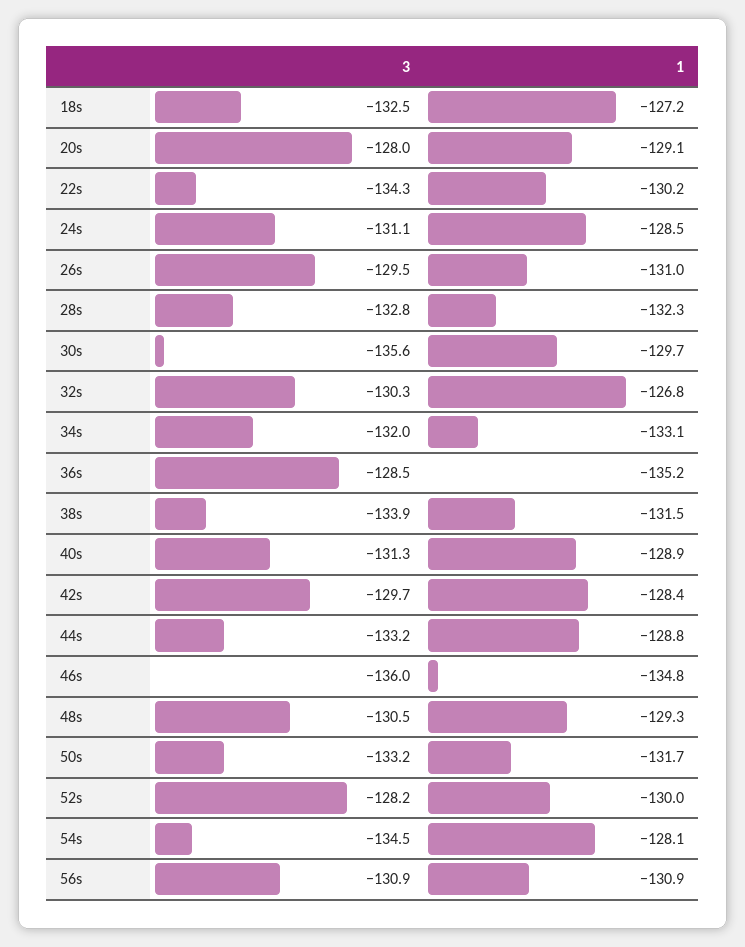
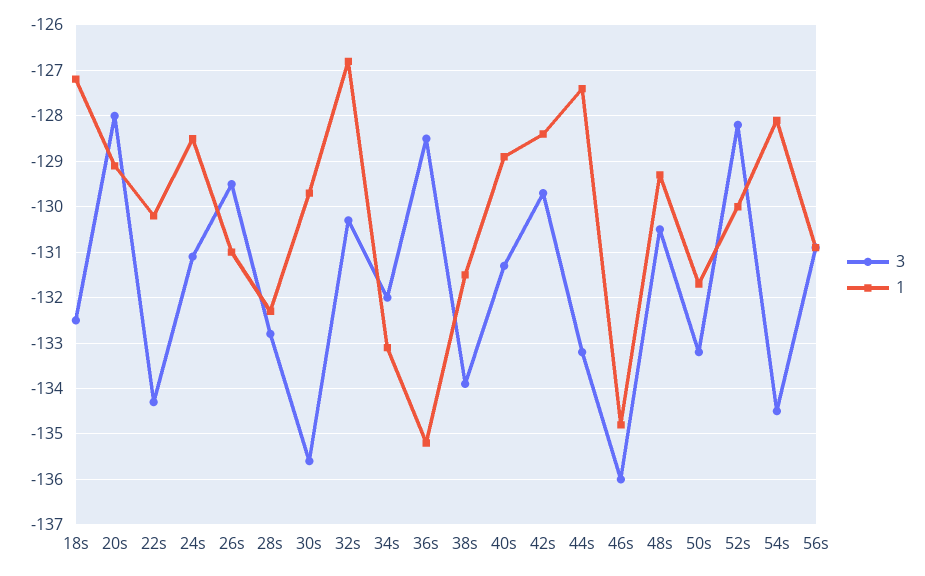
1, 44s: -128.8 -> -127.4

